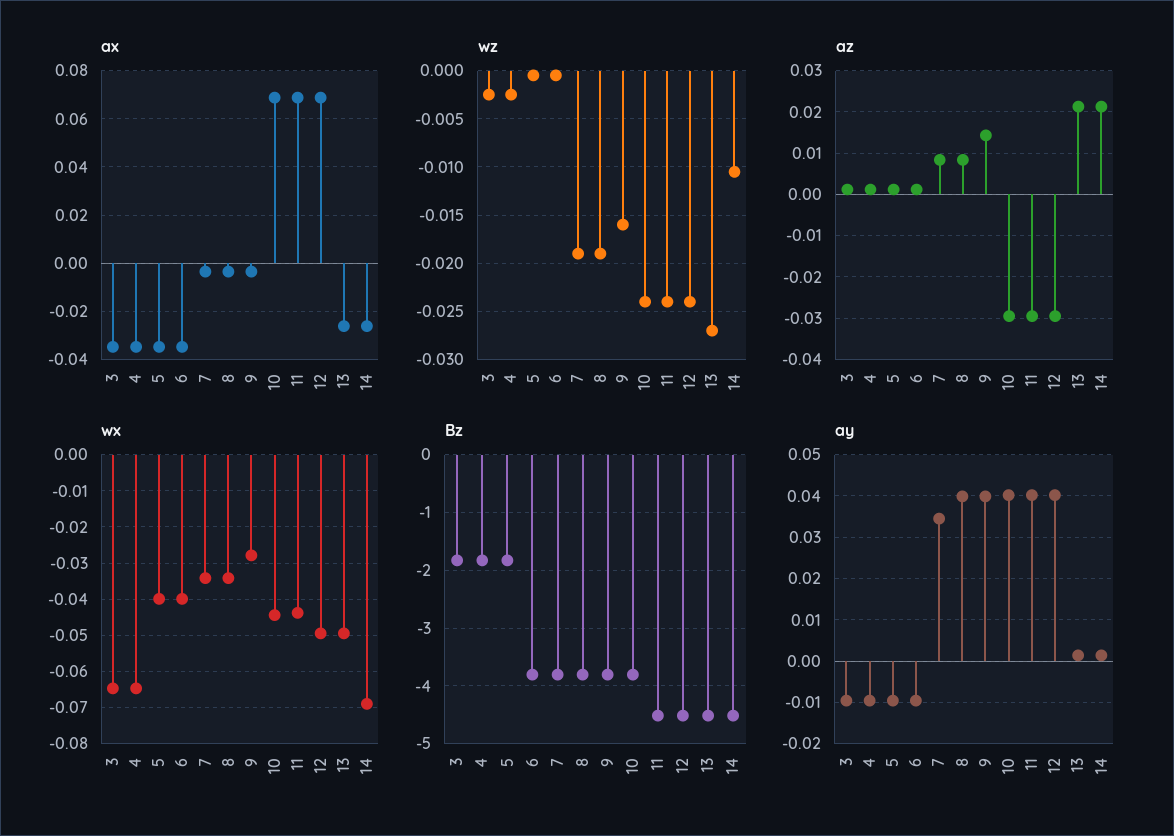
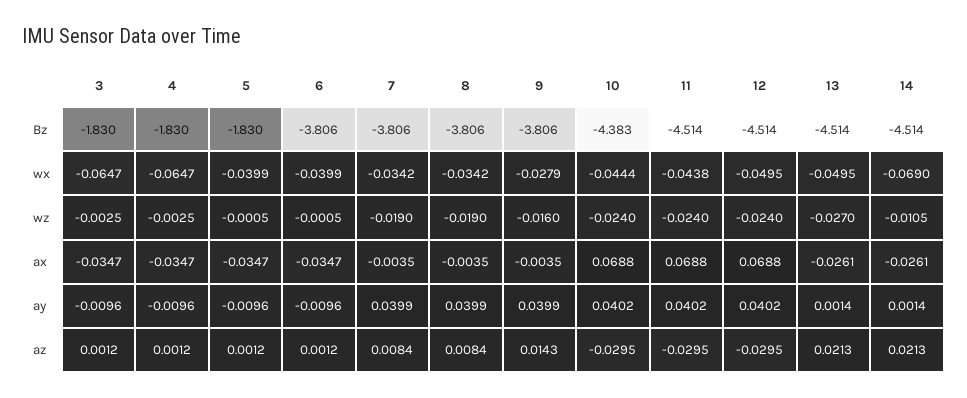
Bz, 10: -3.8 -> -4.383
ay, 7: 0.034 -> 0.0399

